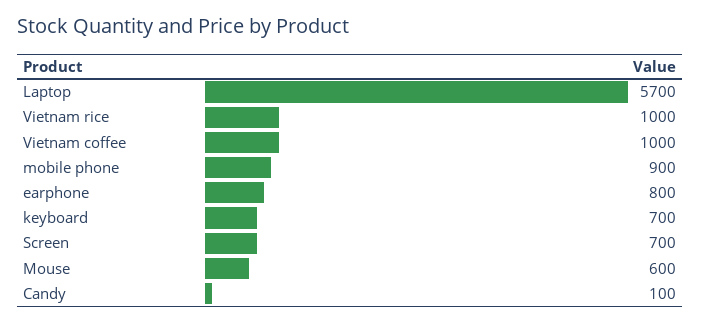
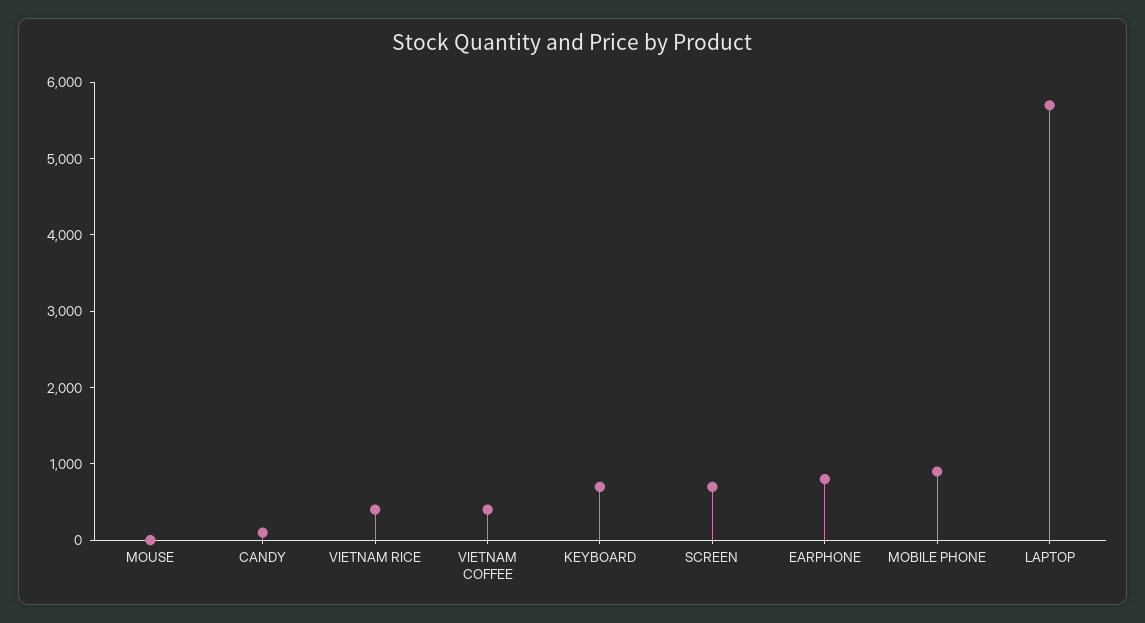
Vietnam rice: 1000 -> 400
Vietnam coffee: 1000 -> 400
Mouse: 600 -> 0

